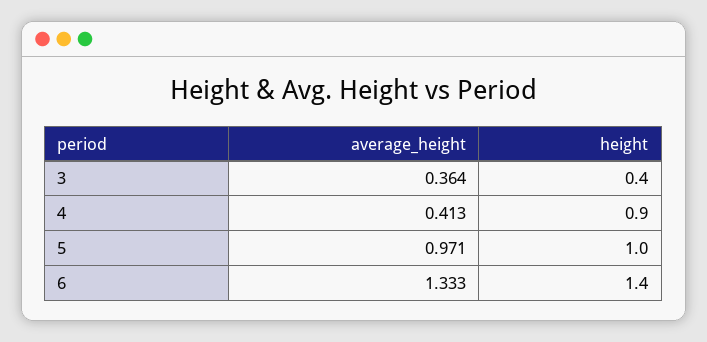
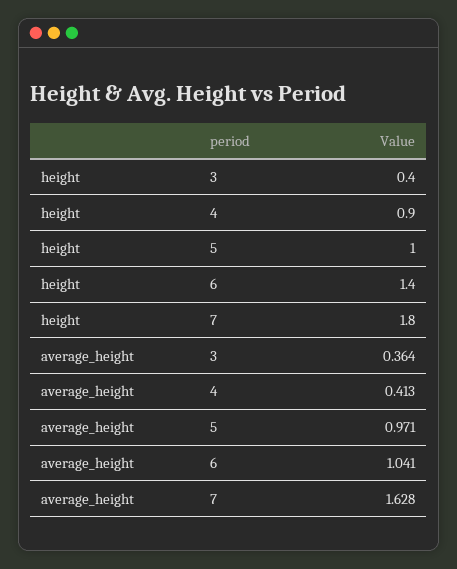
average_height, 6: 1.333 -> 1.041
height, 7: none -> 1.8
average_height, 7: none -> 1.628

